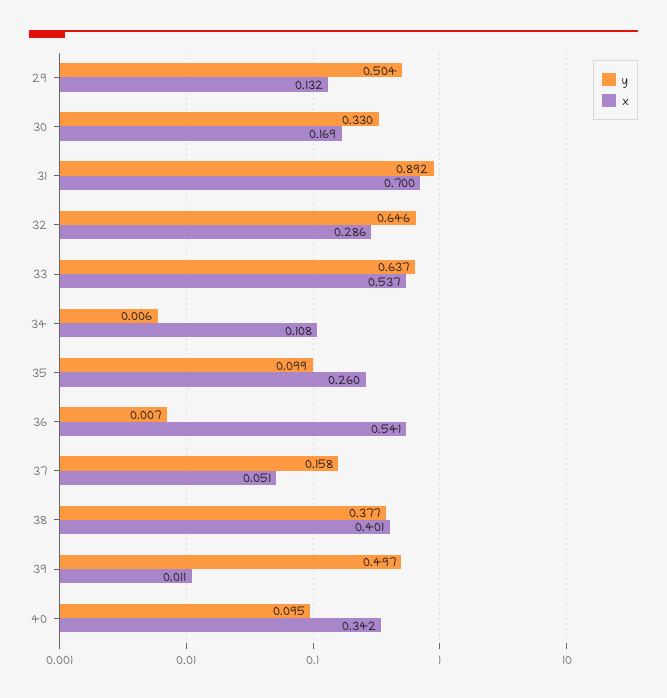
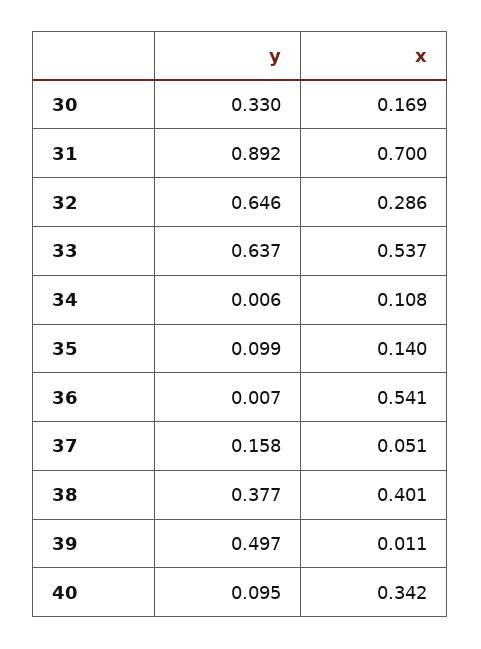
y, 29: 0.504 -> none
x, 29: 0.132 -> none
x, 35: 0.26 -> 0.14

